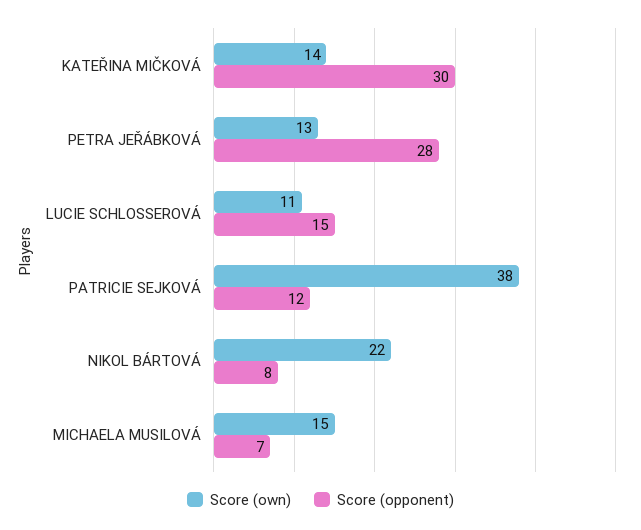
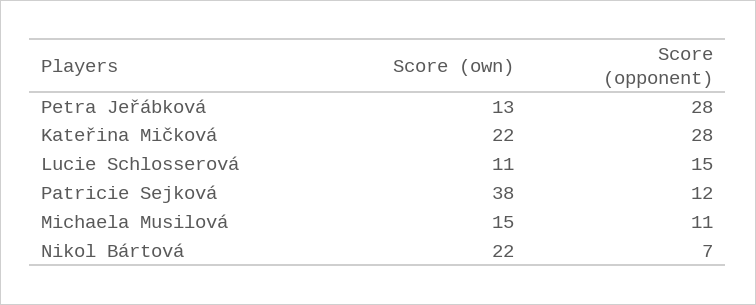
Score (own), KATEŘINA MIČKOVÁ: 14 -> 22
Score (opponent), KATEŘINA MIČKOVÁ: 30 -> 28
Score (opponent), NIKOL BÁRTOVÁ: 8 -> 7
Score (opponent), MICHAELA MUSILOVÁ: 7 -> 11

